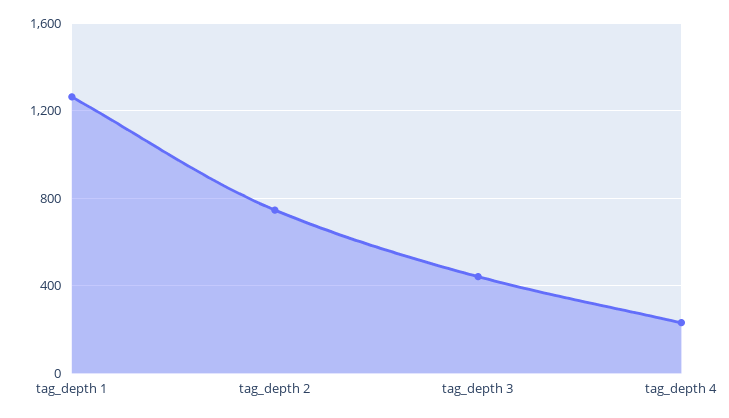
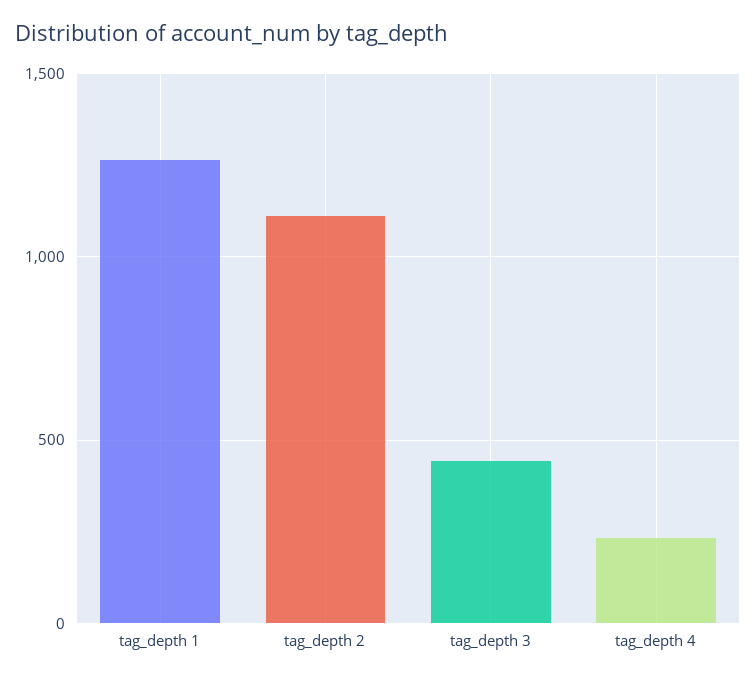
tag_depth 2: 750 -> 1100

